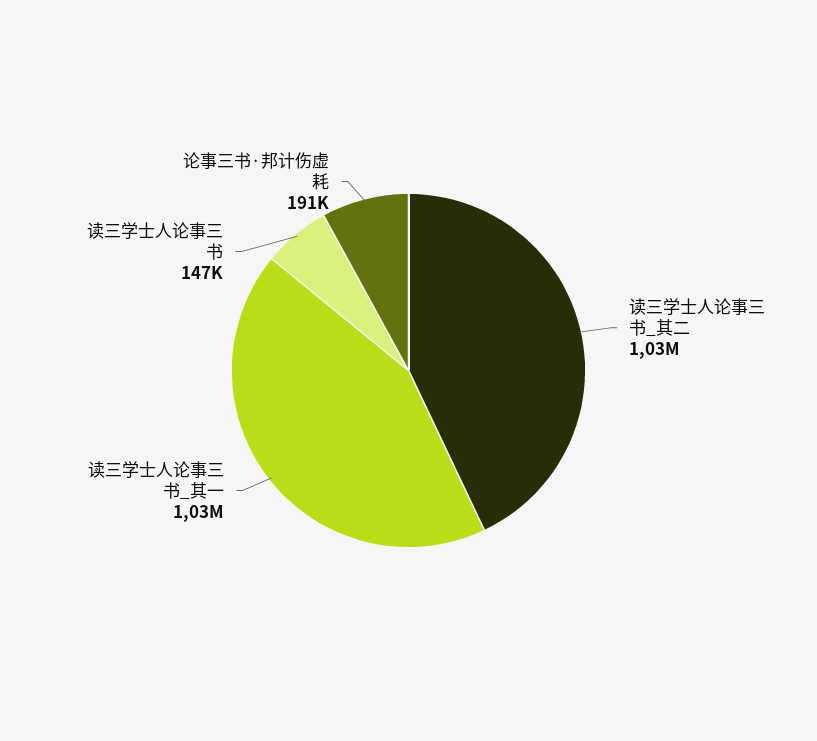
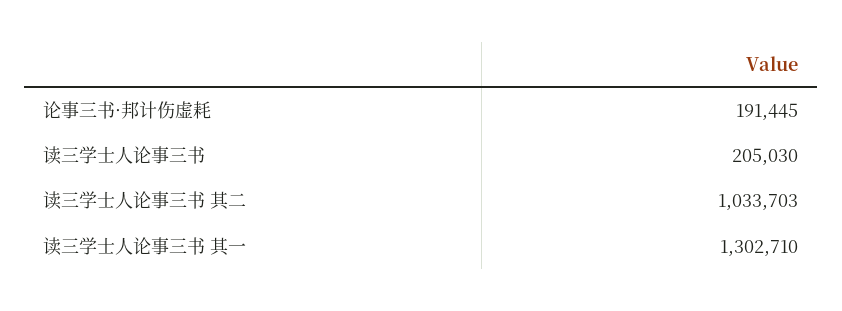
读三学士人论事三书_其一: 1030000 -> 1302710
读三学士人论事三书: 147000 -> 205030

